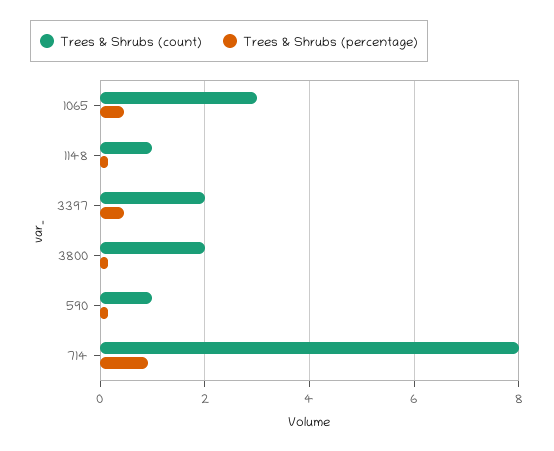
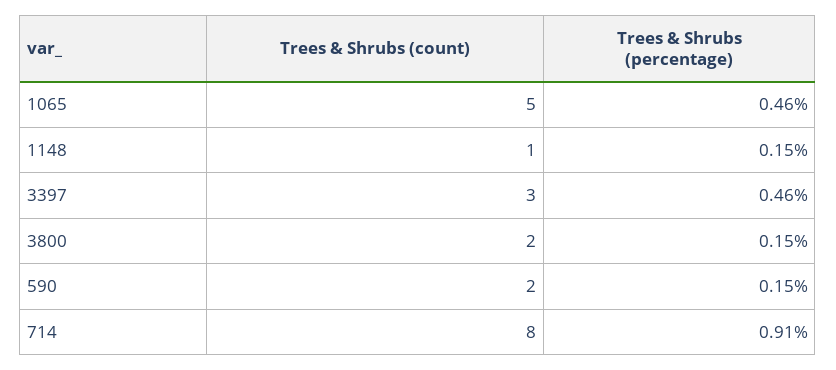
Trees & Shrubs (count), 1065: 3 -> 5
Trees & Shrubs (count), 3397: 2 -> 3
Trees & Shrubs (count), 590: 1 -> 2

